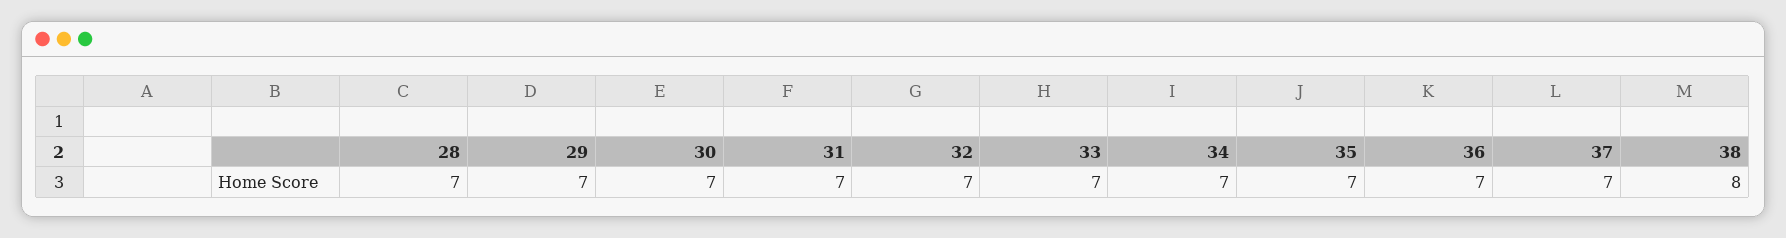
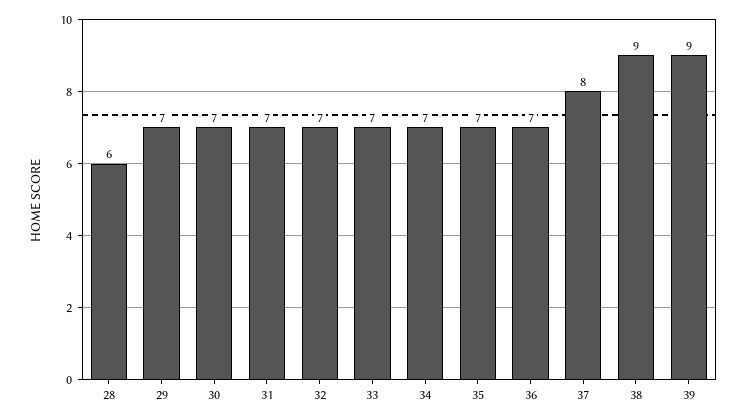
28: 7 -> 6
37: 7 -> 8
38: 8 -> 9
39: none -> 9

